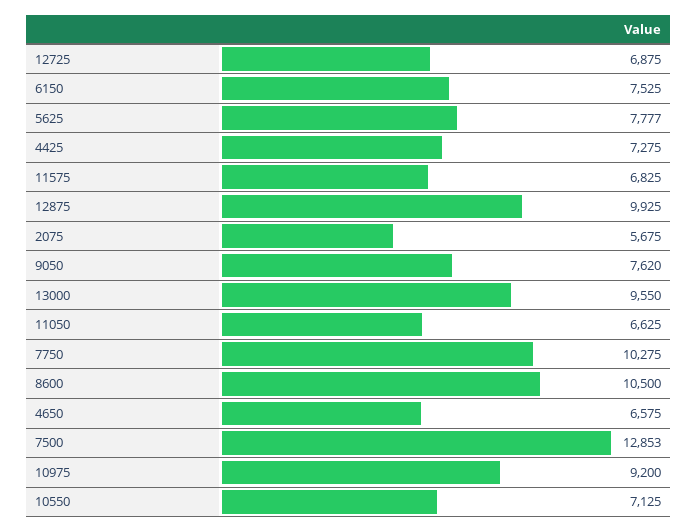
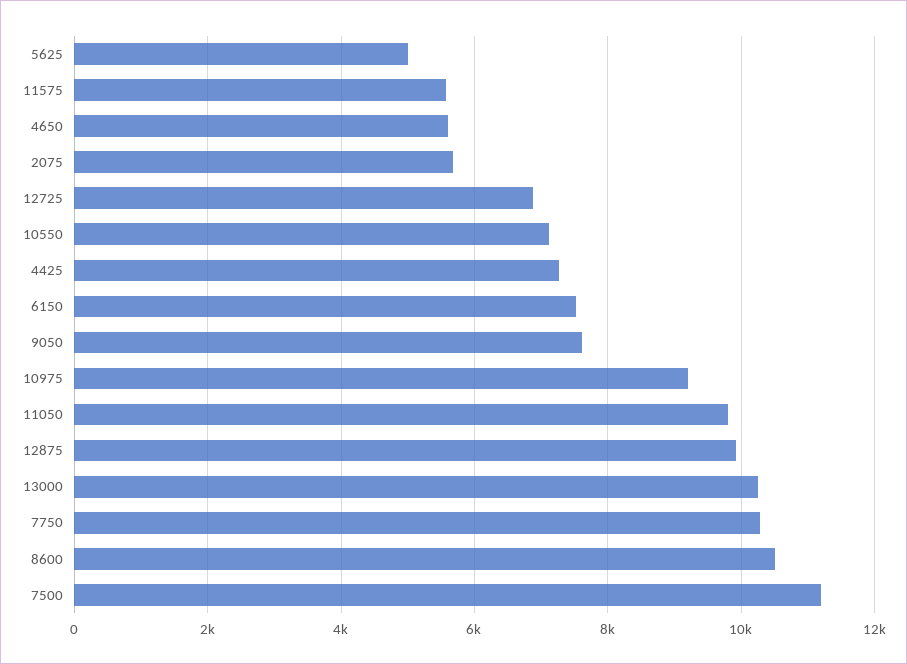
5625: 7777 -> 5000
11575: 6825 -> 5600
13000: 9550 -> 10200
11050: 6625 -> 9800
4650: 6575 -> 5600
7500: 12853 -> 11200

